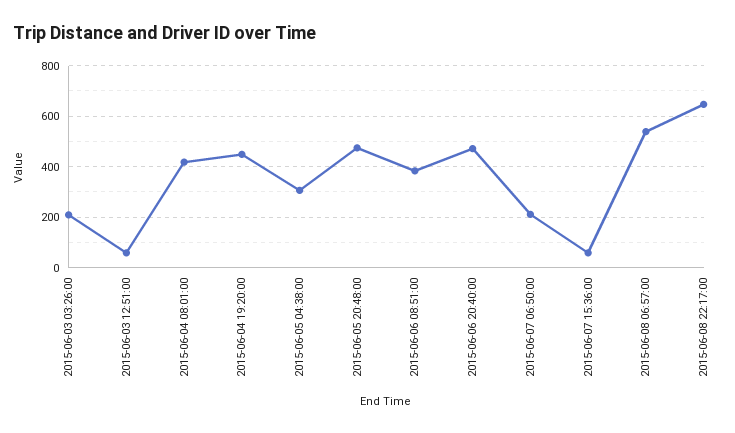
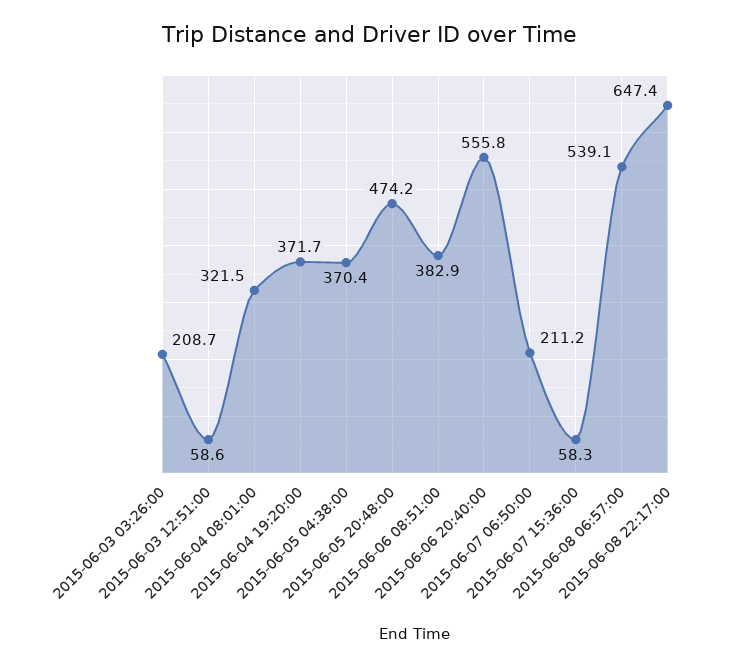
2015-06-04 08:01:00: 425 -> 321.5
2015-06-04 19:20:00: 450 -> 371.7
2015-06-05 04:38:00: 300 -> 370.4
2015-06-06 20:40:00: 475 -> 555.8

